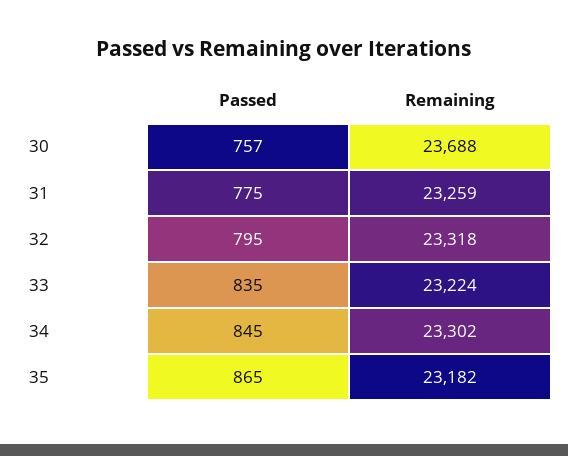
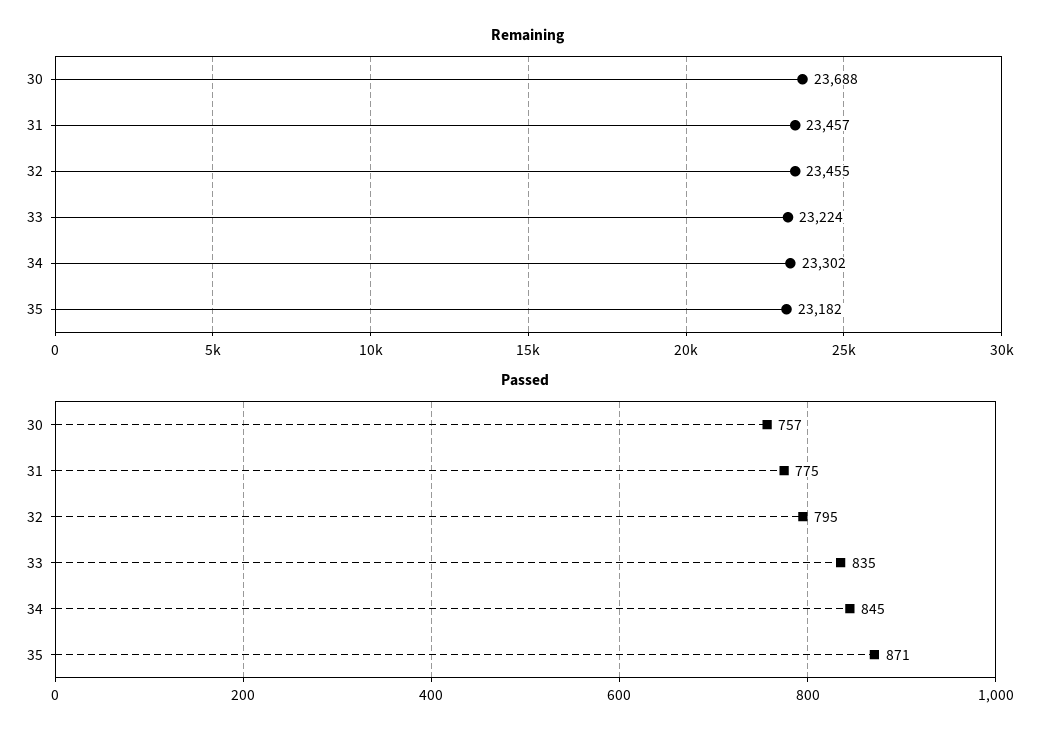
Remaining, 31: 23259 -> 23457
Remaining, 32: 23318 -> 23455
Passed, 35: 865 -> 871

